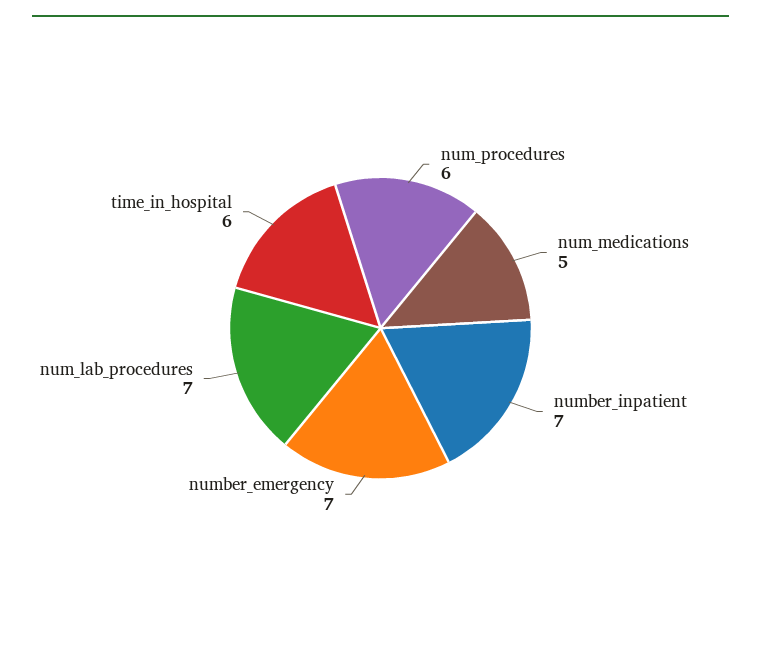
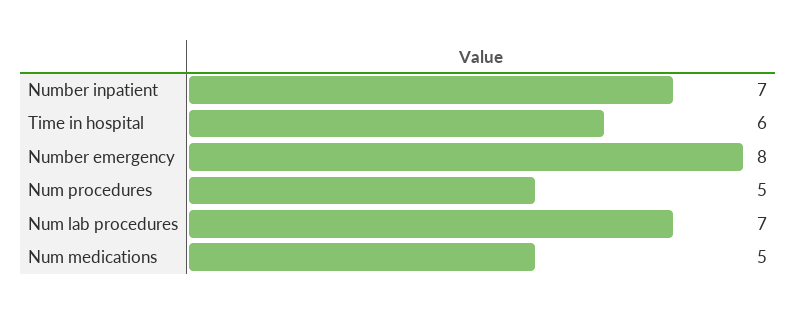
num_procedures: 6 -> 5
number_emergency: 7 -> 8

